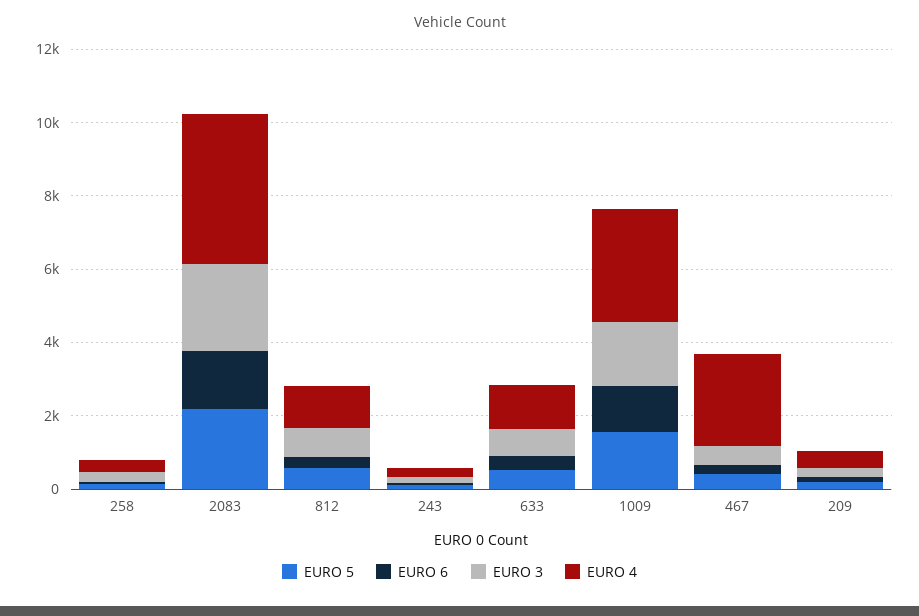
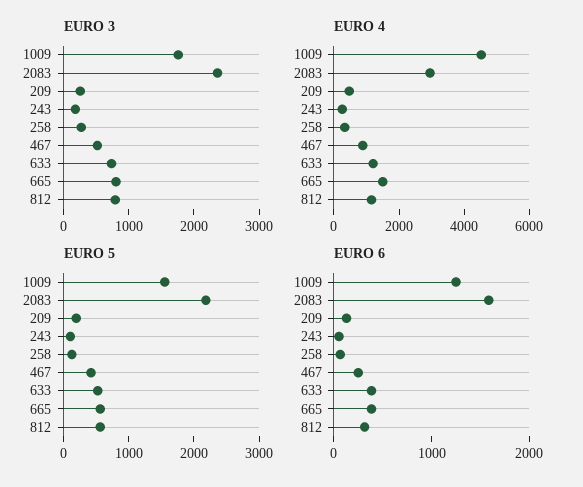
EURO 4, 2083: 4000 -> 3000
EURO 4, 1009: 3000 -> 4500
EURO 4, 467: 2500 -> 1000
EURO 3, 665: none -> 800
EURO 4, 665: none -> 1500
EURO 5, 665: none -> 600
EURO 6, 665: none -> 400

